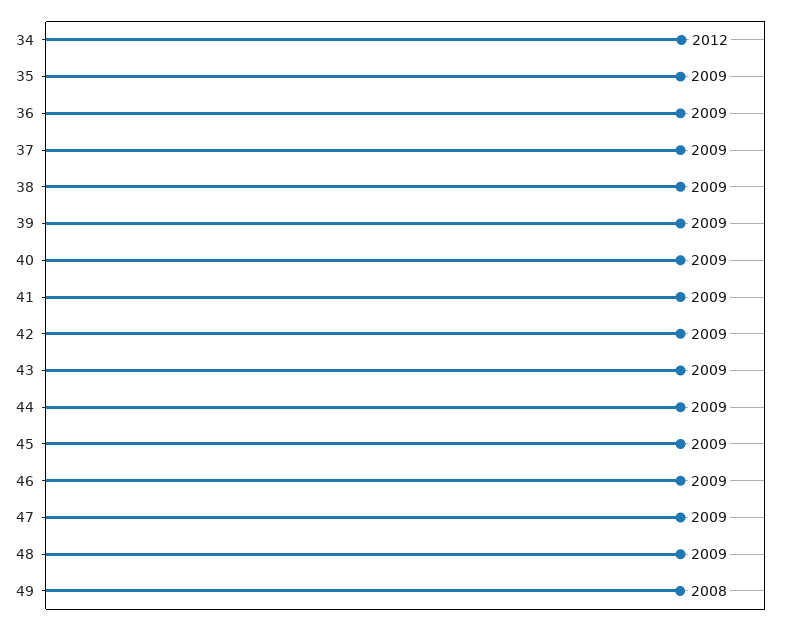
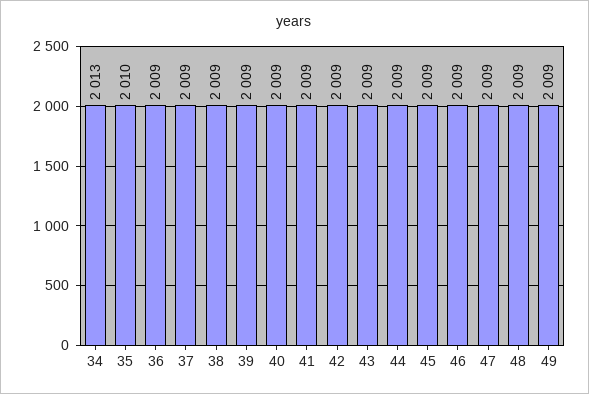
34: 2012 -> 2013
35: 2009 -> 2010
49: 2008 -> 2009

